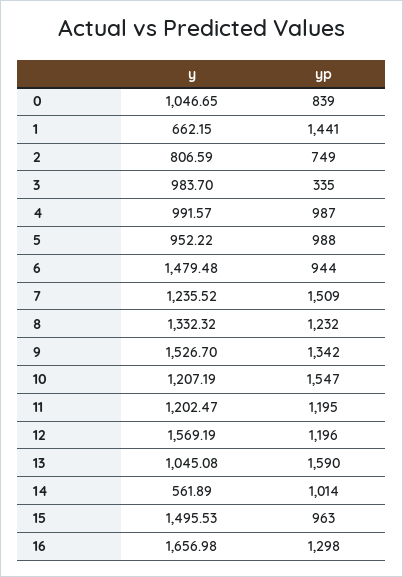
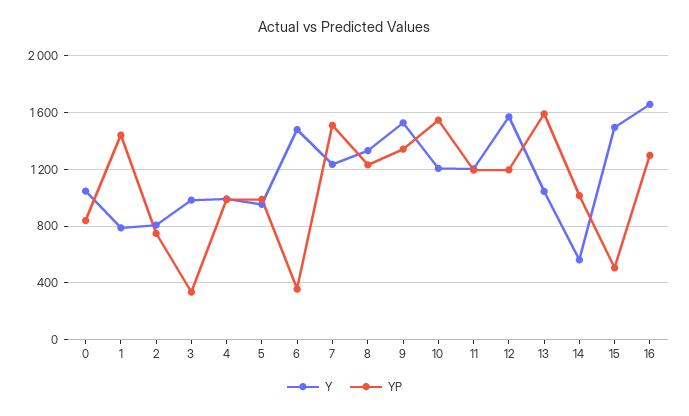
y, 1: 662.15 -> 800
yp, 6: 944 -> 350
yp, 15: 963 -> 500

